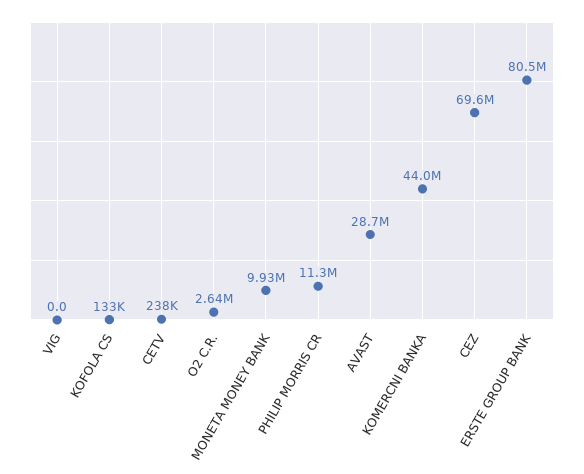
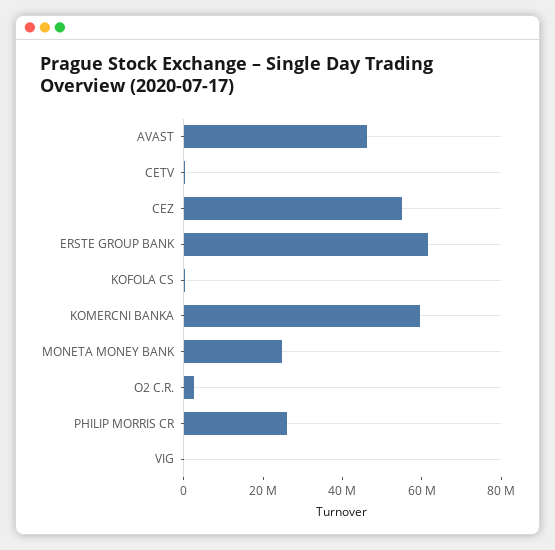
MONETA MONEY BANK: 9930000 -> 25000000
PHILIP MORRIS CR: 11300000 -> 25000000
AVAST: 28700000 -> 45000000
KOMERCNI BANKA: 44000000 -> 60000000
CEZ: 69600000 -> 55000000
ERSTE GROUP BANK: 80500000 -> 60000000

